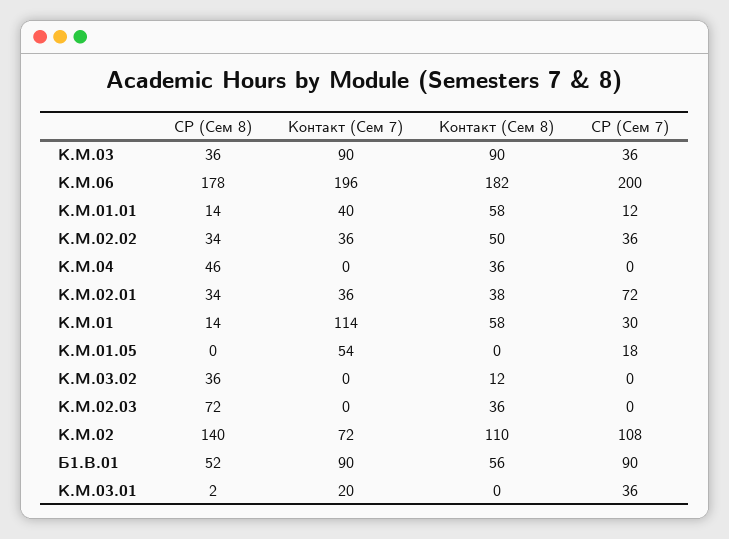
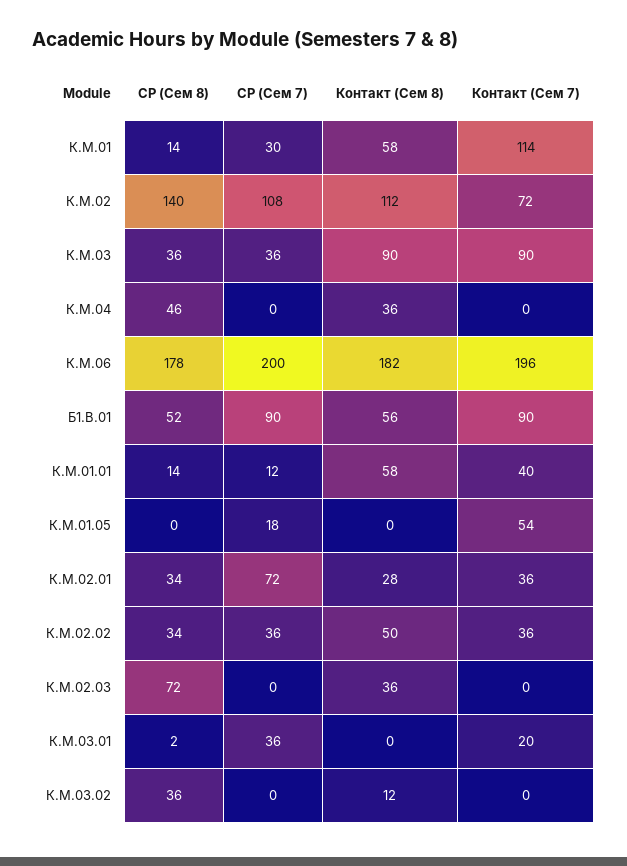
Контакт (Сем 8), К.М.02.01: 38 -> 28
Контакт (Сем 8), К.М.02: 110 -> 112

